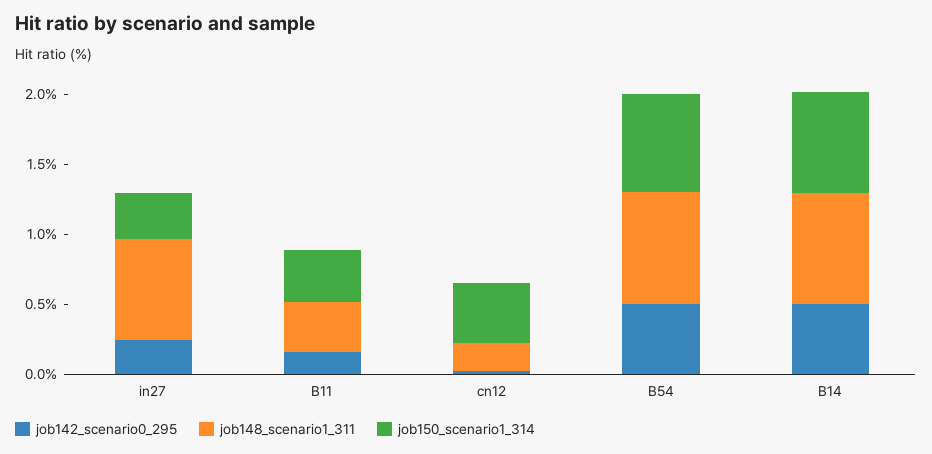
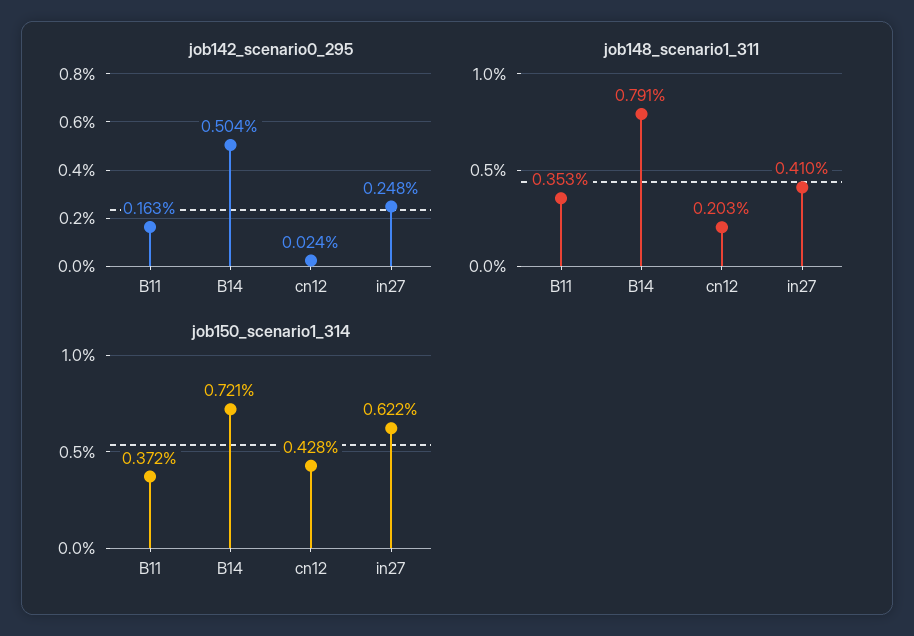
job148_scenario1_311, in27: 0.7 -> 0.41
job150_scenario1_314, in27: 0.3 -> 0.622
job142_scenario0_295, B54: 0.5 -> none
job148_scenario1_311, B54: 0.8 -> none
job150_scenario1_314, B54: 0.7 -> none

